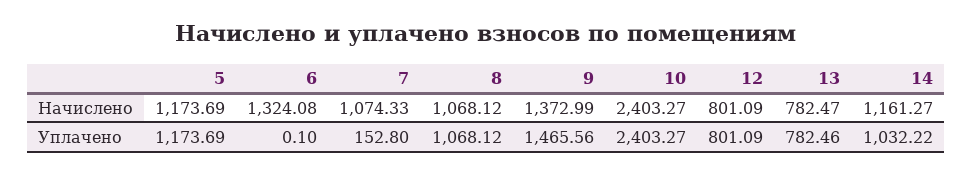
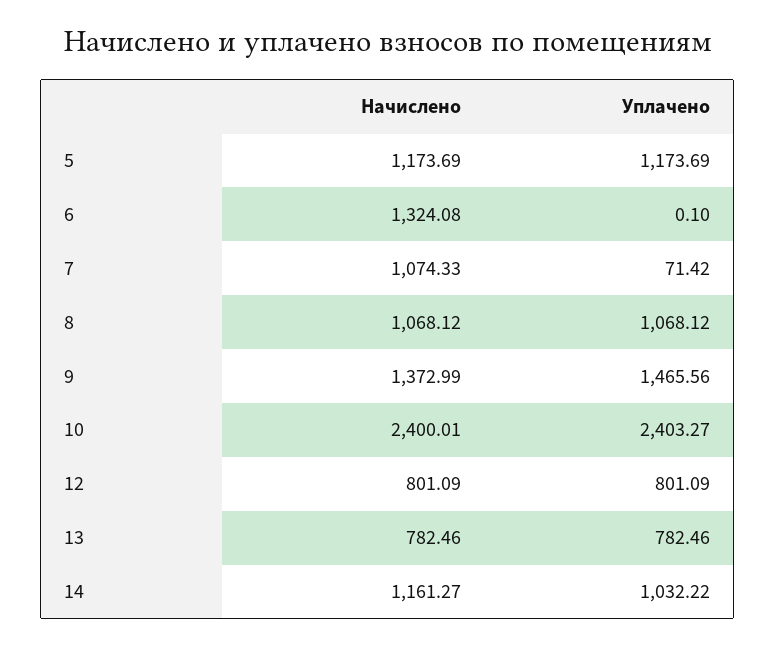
10, Начислено: 2403.27 -> 2400.01
13, Начислено: 782.47 -> 782.46
7, Уплачено: 152.8 -> 71.42

